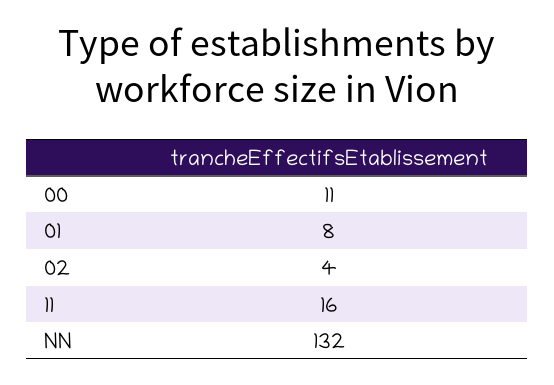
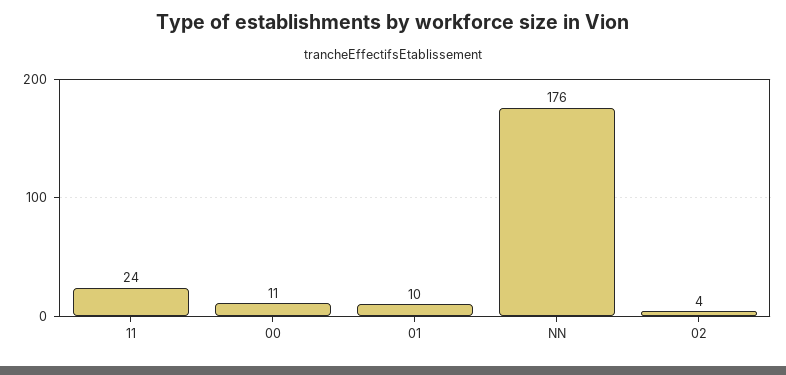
01: 8 -> 10
11: 16 -> 24
NN: 132 -> 176

